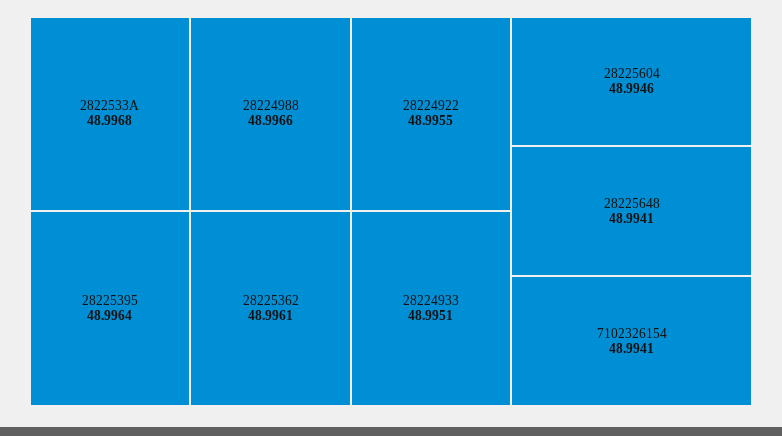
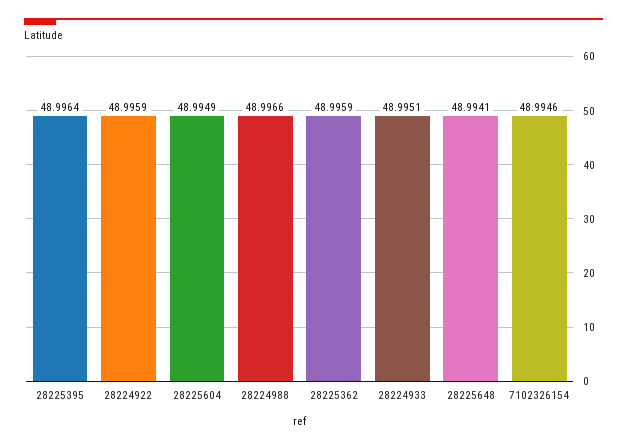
2822533A: 48.9968 -> none
28225362: 48.9961 -> 48.9959
28224922: 48.9955 -> 48.9959
28225604: 48.9946 -> 48.9949
7102326154: 48.9941 -> 48.9946

